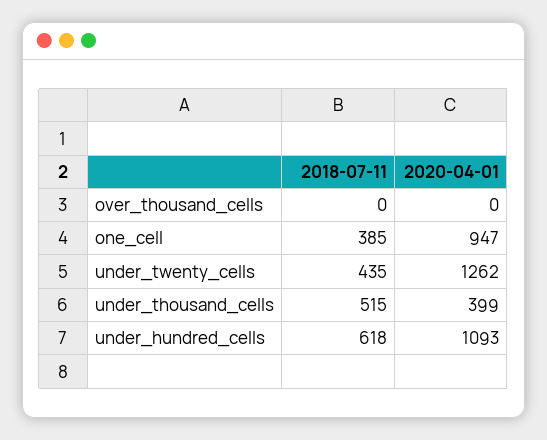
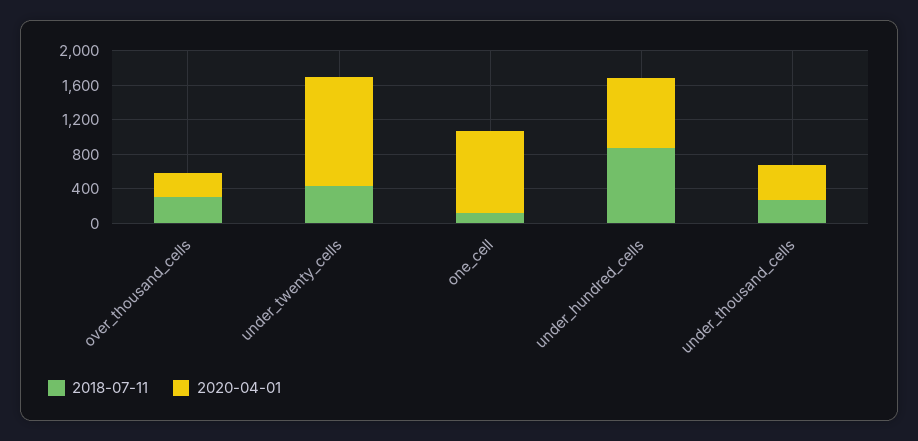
2018-07-11, over_thousand_cells: 0 -> 300
2020-04-01, over_thousand_cells: 0 -> 300
2018-07-11, one_cell: 385 -> 100
2018-07-11, under_thousand_cells: 515 -> 300
2018-07-11, under_hundred_cells: 618 -> 900
2020-04-01, under_hundred_cells: 1093 -> 800

